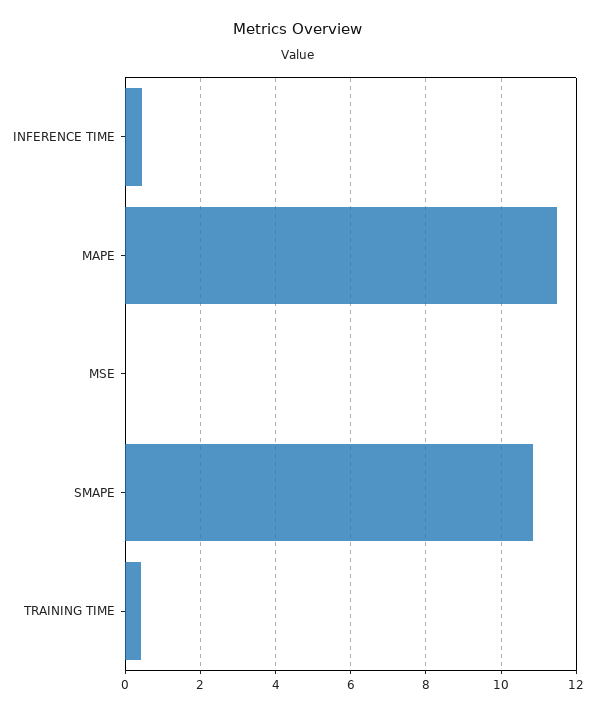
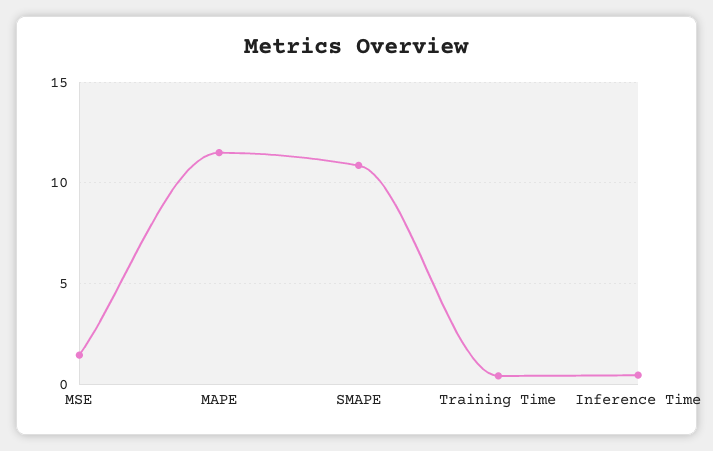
MSE: 0 -> 1.5

